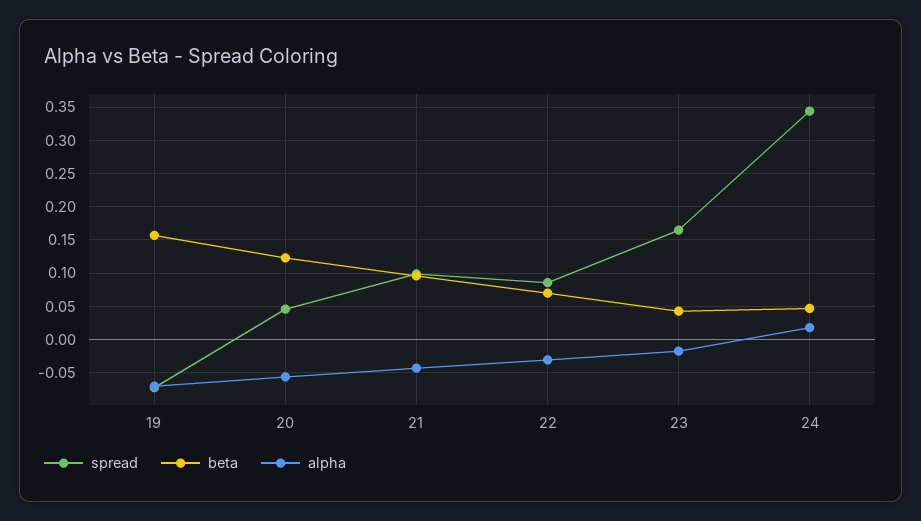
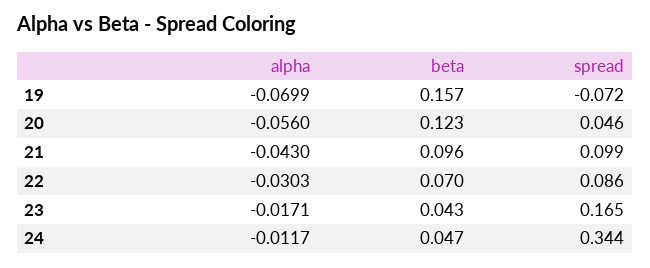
alpha, 24: 0.02 -> -0.0117

